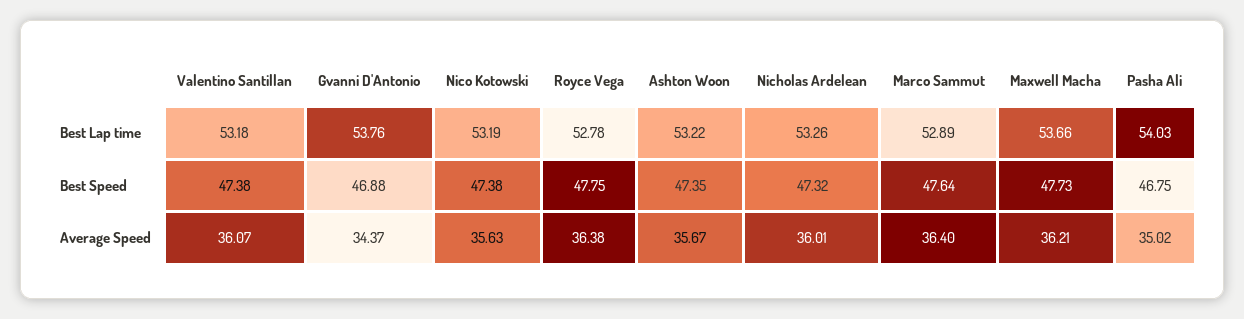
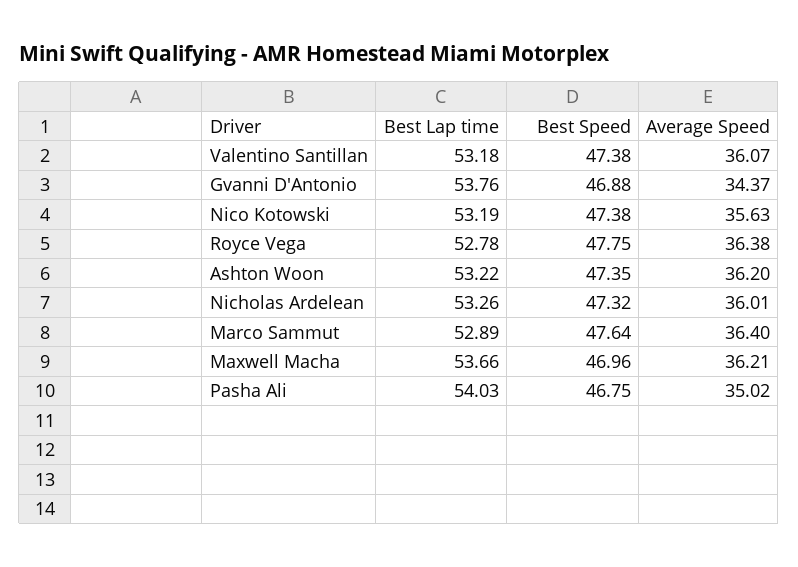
Maxwell Macha, Best Speed: 47.73 -> 46.96
Ashton Woon, Average Speed: 35.67 -> 36.2

